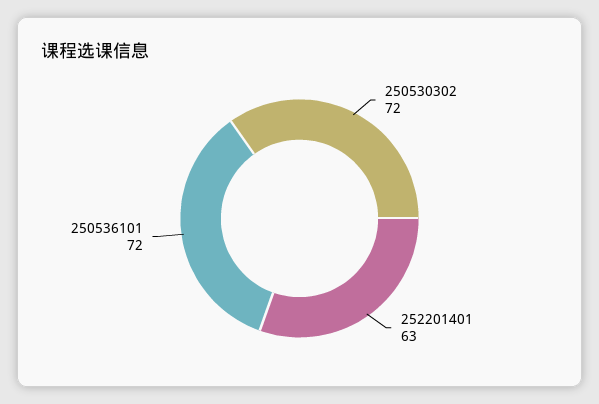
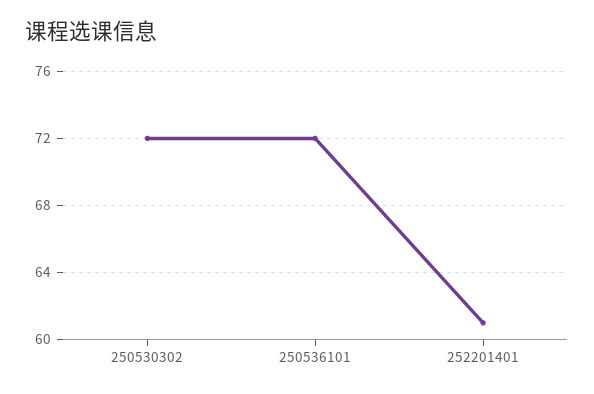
252201401: 63 -> 61

